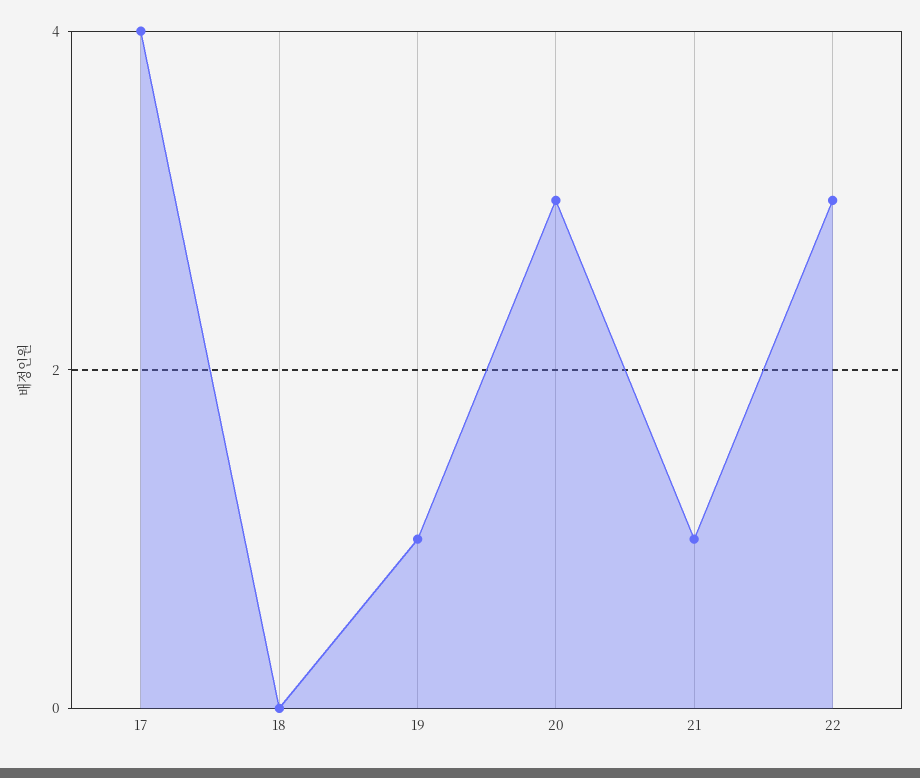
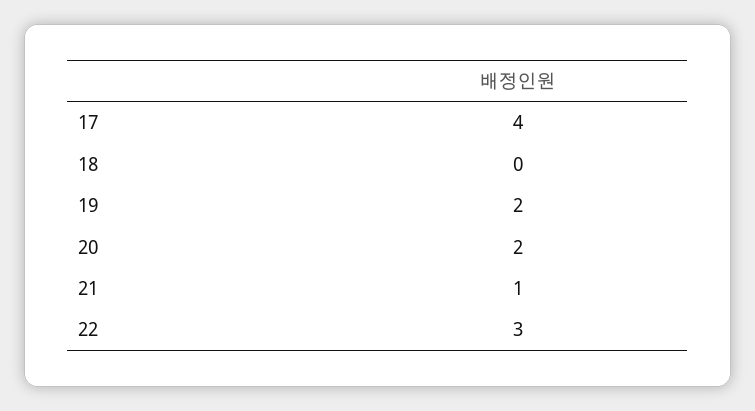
19: 1 -> 2
20: 3 -> 2

